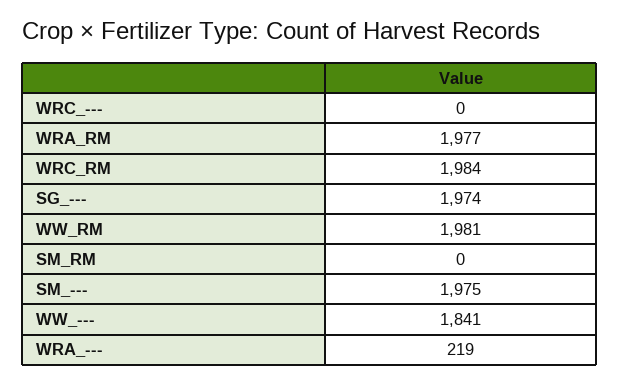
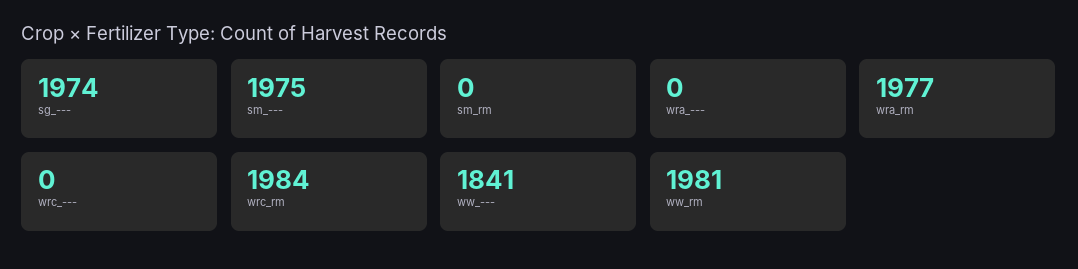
WRA_---: 219 -> 0

